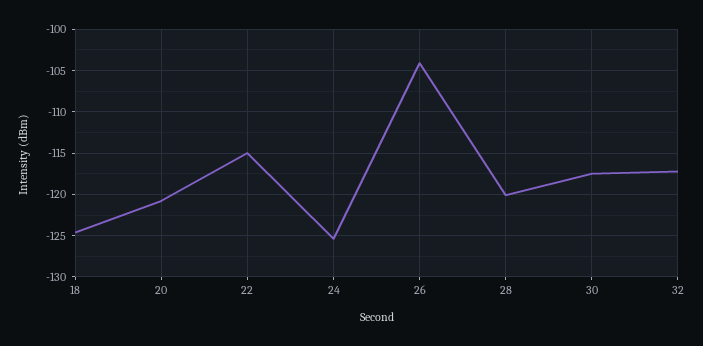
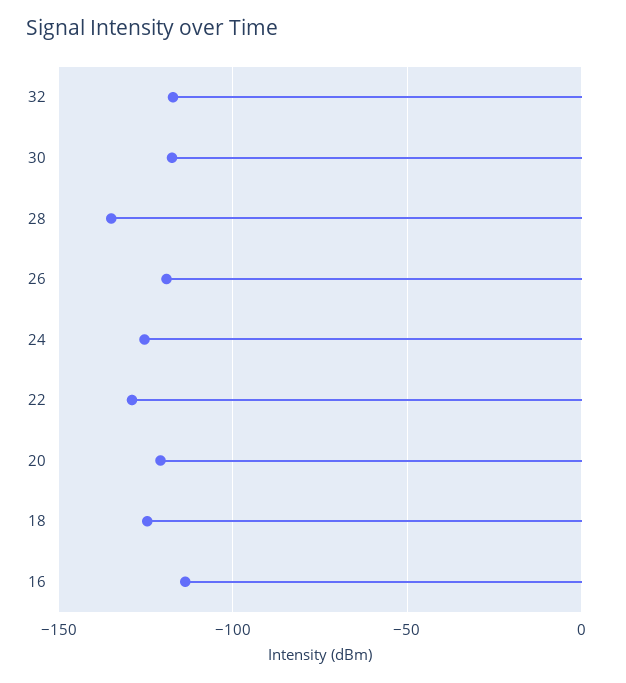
22: -115 -> -130
26: -104 -> -120
28: -120 -> -135
16: none -> -115

